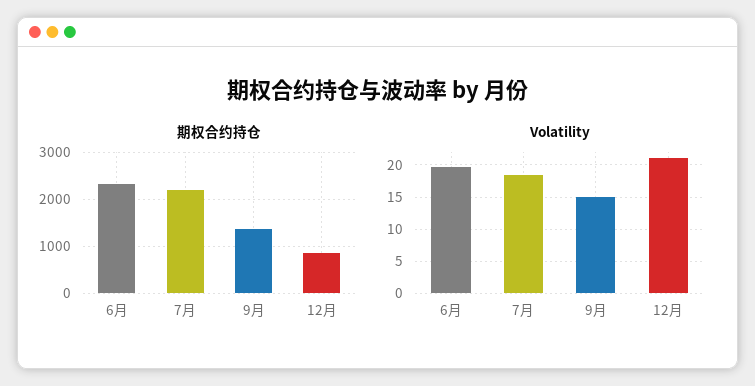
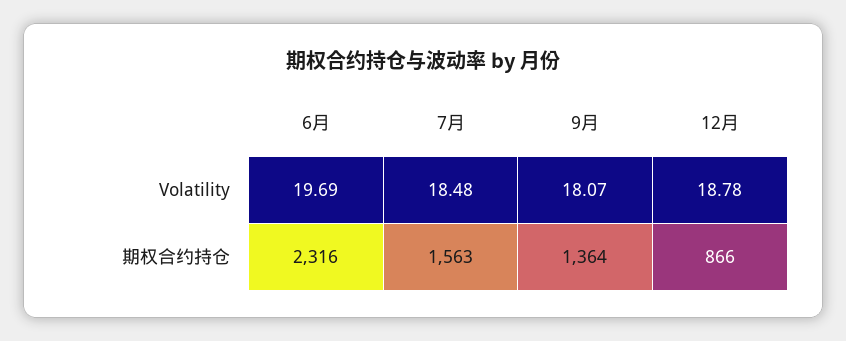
期权合约持仓, 7月: 2200 -> 1563
Volatility, 9月: 15 -> 18.07
Volatility, 12月: 21 -> 18.78

